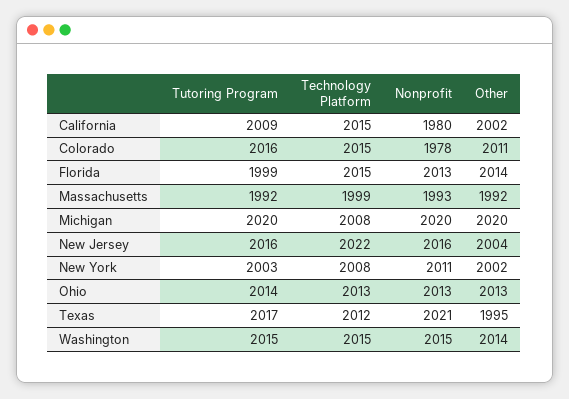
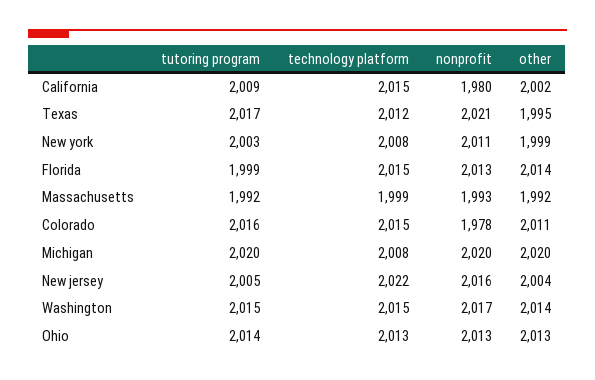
Tutoring Program, New Jersey: 2016 -> 2005
Other, New York: 2002 -> 1999
Nonprofit, Washington: 2015 -> 2017

